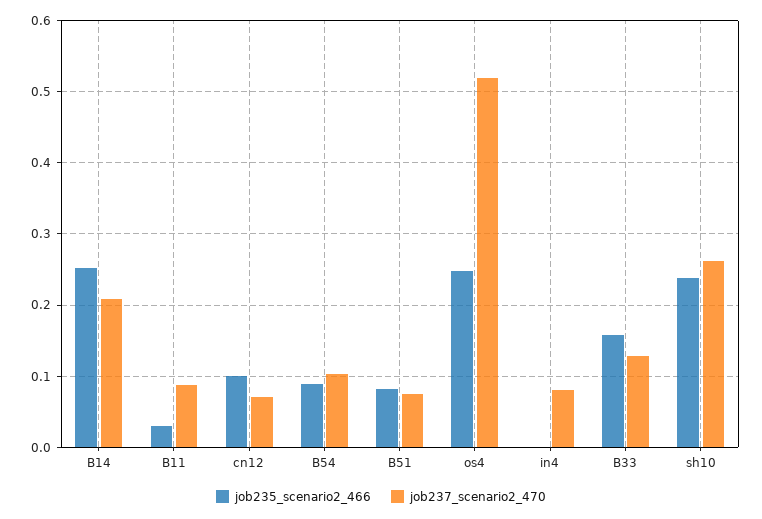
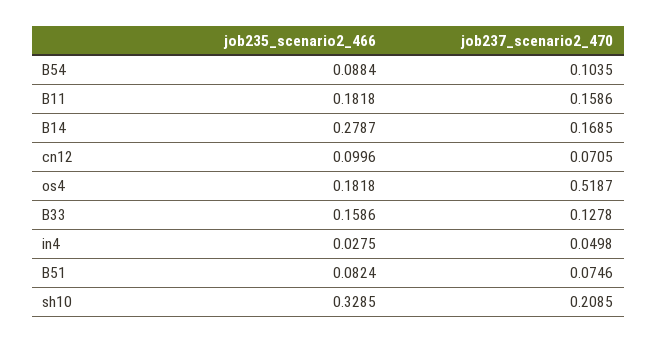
job235_scenario2_466, B14: 0.25 -> 0.2787
job237_scenario2_470, B14: 0.21 -> 0.1685
job235_scenario2_466, B11: 0.03 -> 0.1818
job237_scenario2_470, B11: 0.09 -> 0.1586
job235_scenario2_466, os4: 0.25 -> 0.1818
job235_scenario2_466, in4: 0 -> 0.0275
job237_scenario2_470, in4: 0.08 -> 0.0498
job235_scenario2_466, sh10: 0.24 -> 0.3285
job237_scenario2_470, sh10: 0.26 -> 0.2085

